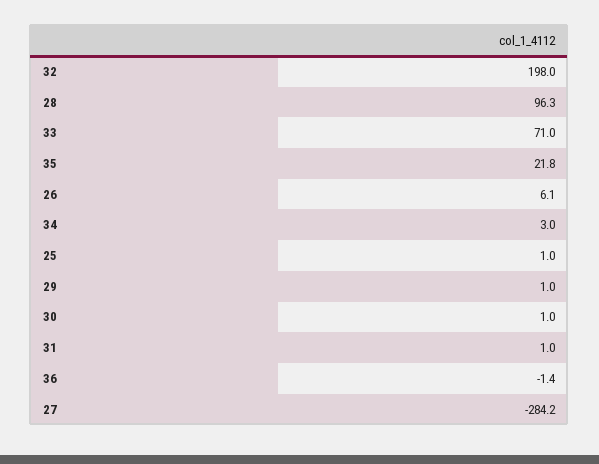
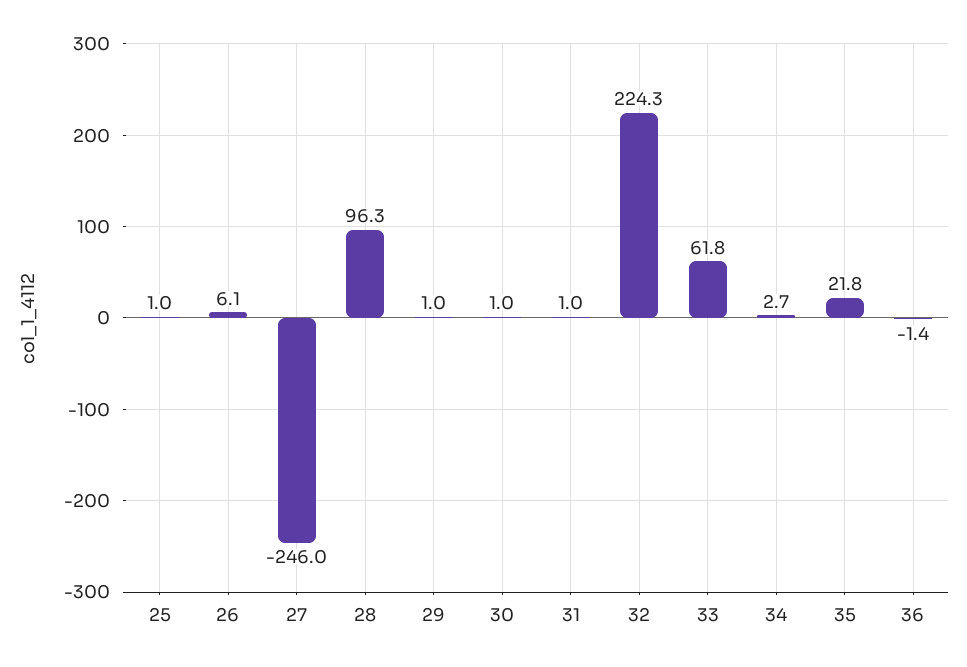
32: 198 -> 224.3
33: 71 -> 61.8
34: 3 -> 2.7
27: -284.2 -> -246

